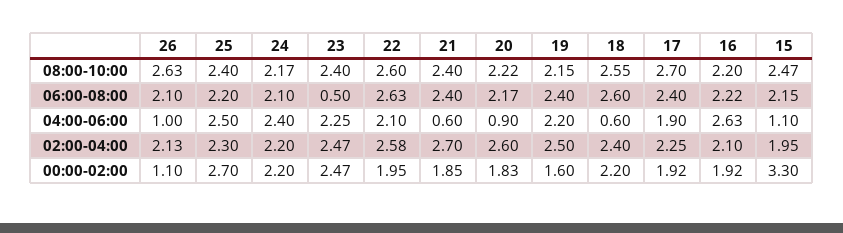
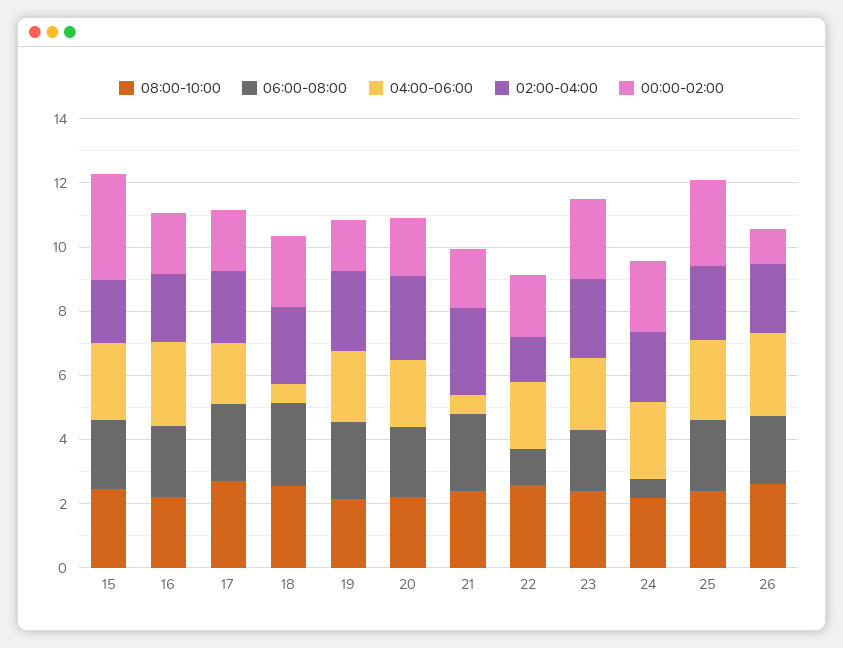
06:00-08:00, 24: 2.1 -> 0.5
06:00-08:00, 23: 0.5 -> 2
06:00-08:00, 22: 2.63 -> 1
04:00-06:00, 26: 1 -> 2.5
04:00-06:00, 20: 0.9 -> 2
04:00-06:00, 15: 1.1 -> 2.5
02:00-04:00, 22: 2.58 -> 1.5

